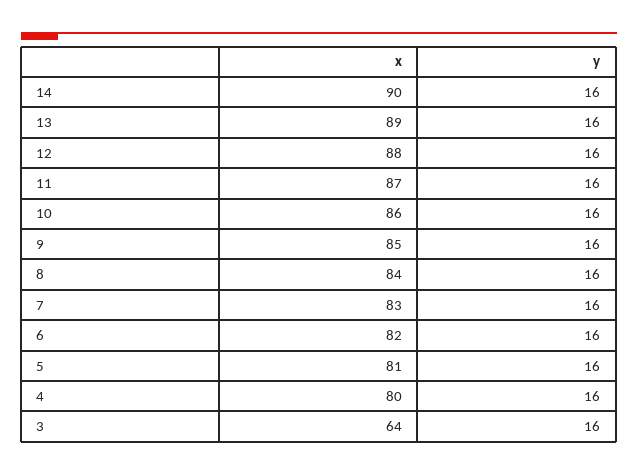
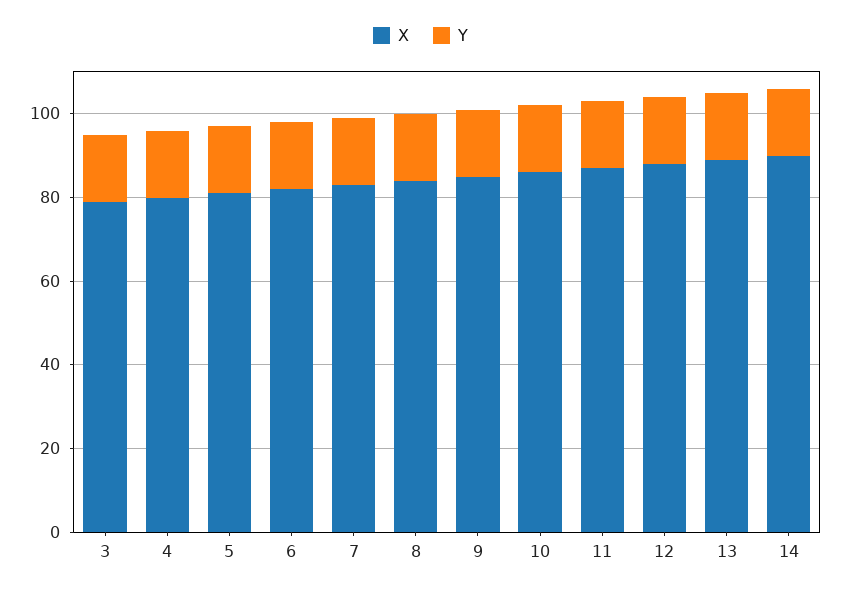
x, 3: 64 -> 80

